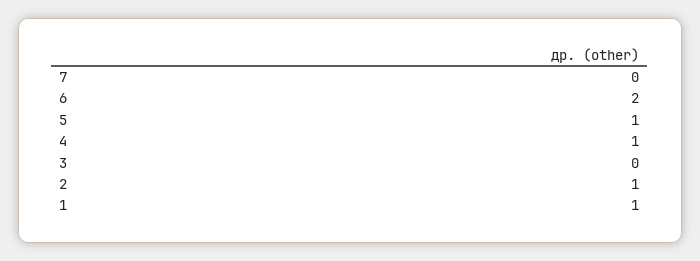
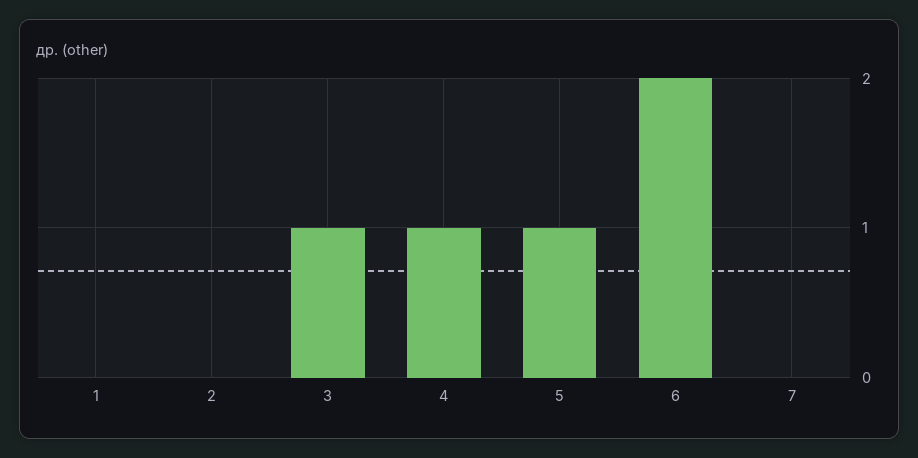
3: 0 -> 1
2: 1 -> 0
1: 1 -> 0

